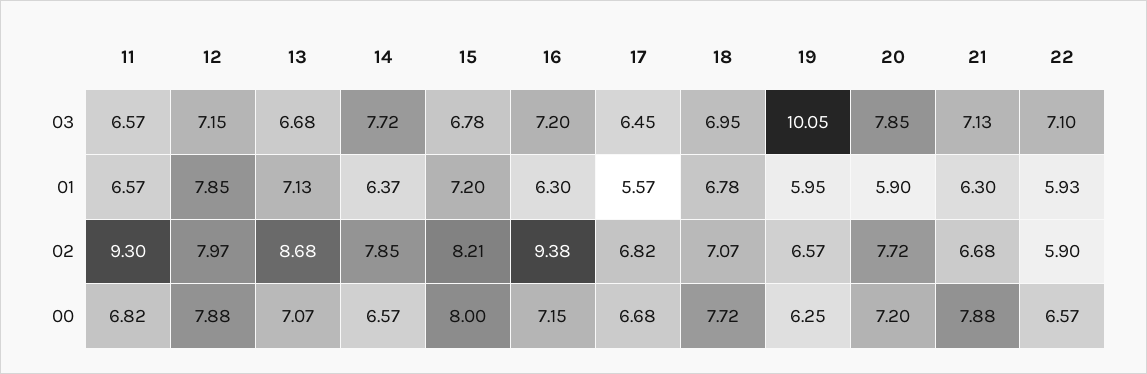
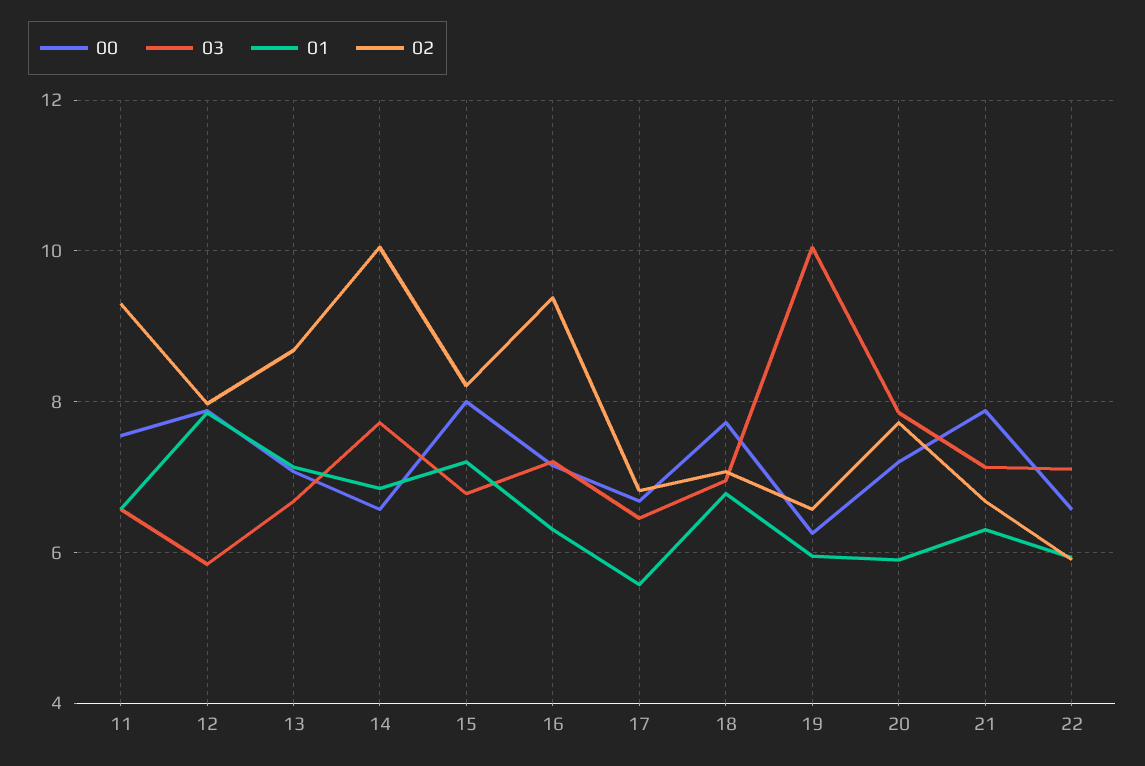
03, 12: 7.15 -> 5.8
01, 14: 6.37 -> 6.8
02, 14: 7.85 -> 10
00, 11: 6.82 -> 7.6

